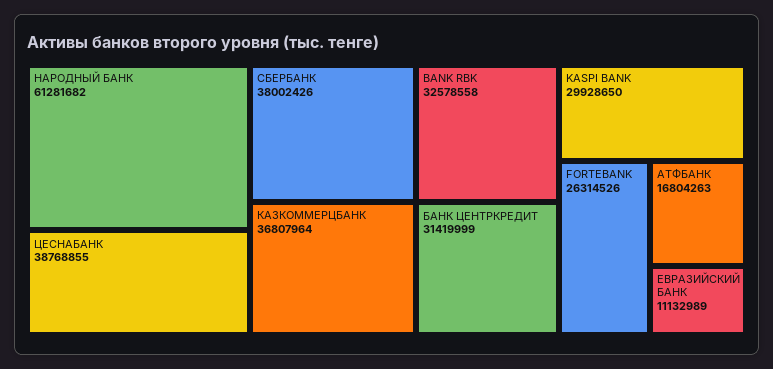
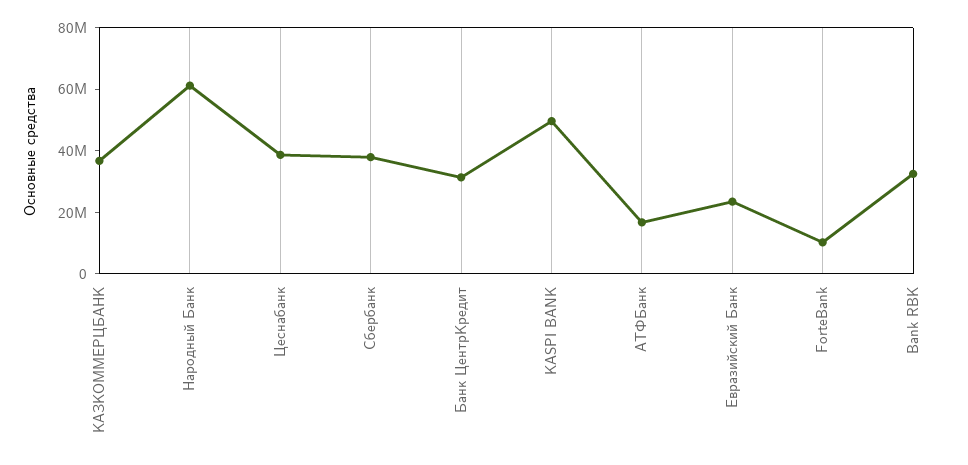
KASPI BANK: 29928650 -> 50000000
FORTEBANK: 26314526 -> 10000000
ЕВРАЗИЙСКИЙ БАНК: 11132989 -> 25000000

